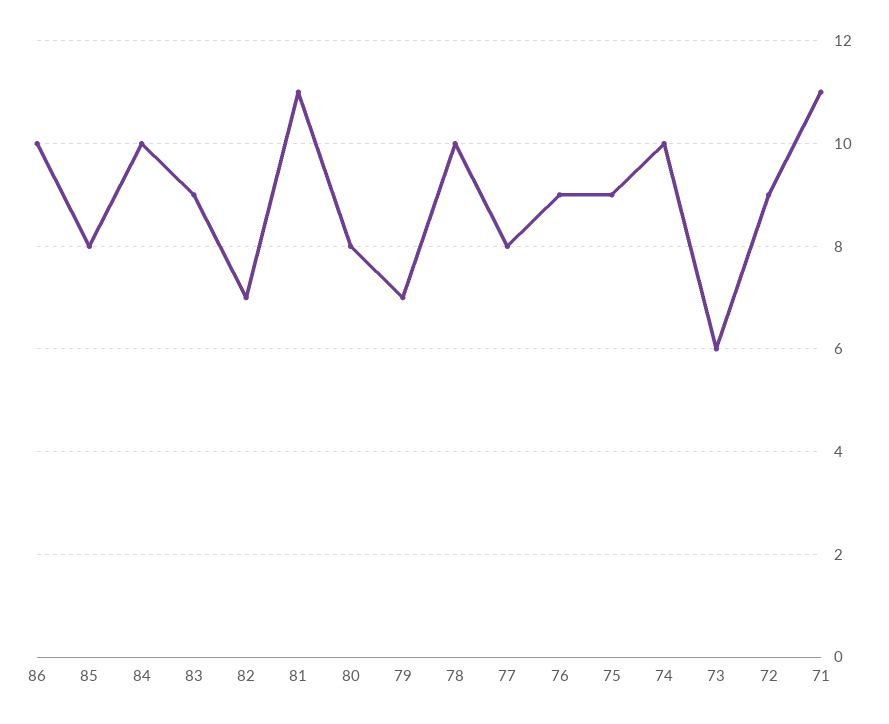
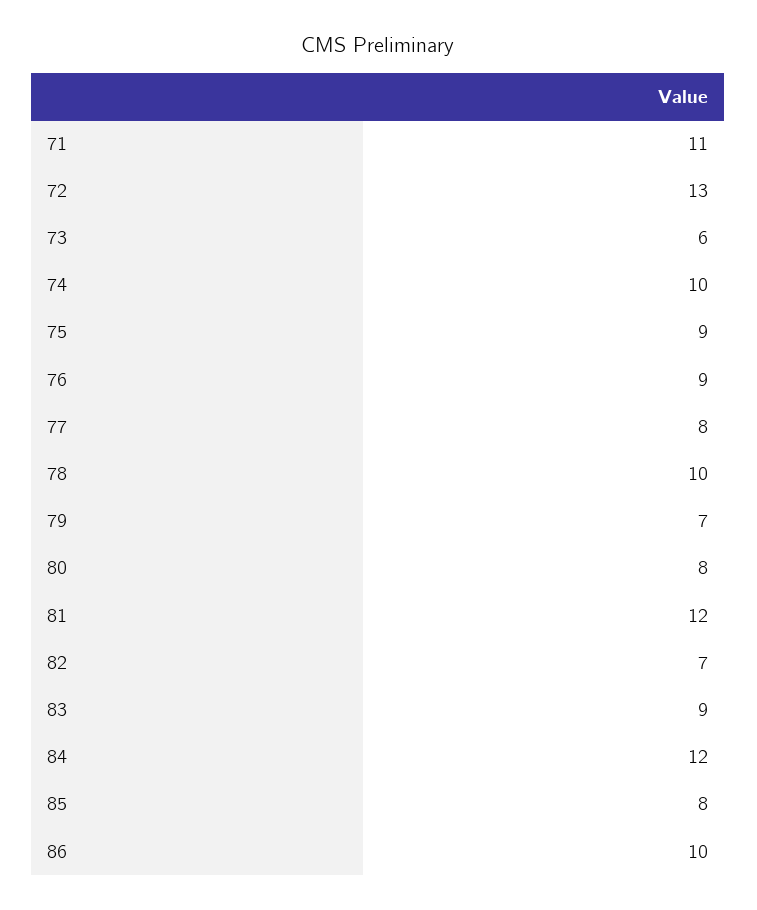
84: 10 -> 12
81: 11 -> 12
72: 9 -> 13

